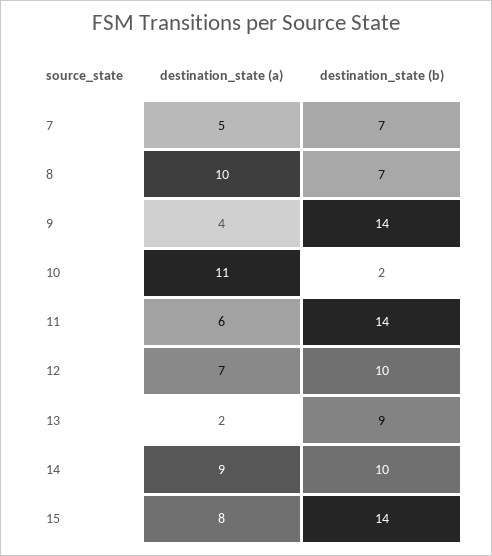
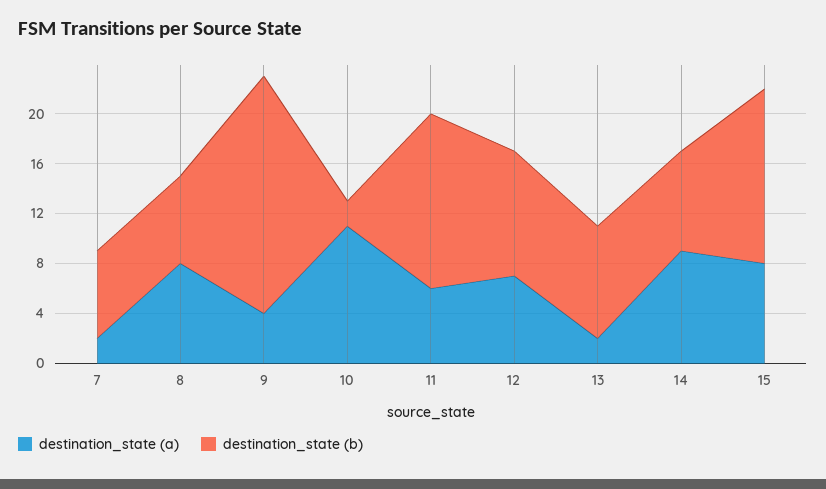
destination_state (a), 7: 5 -> 2
destination_state (a), 8: 10 -> 8
destination_state (b), 9: 14 -> 19
destination_state (b), 14: 10 -> 8

